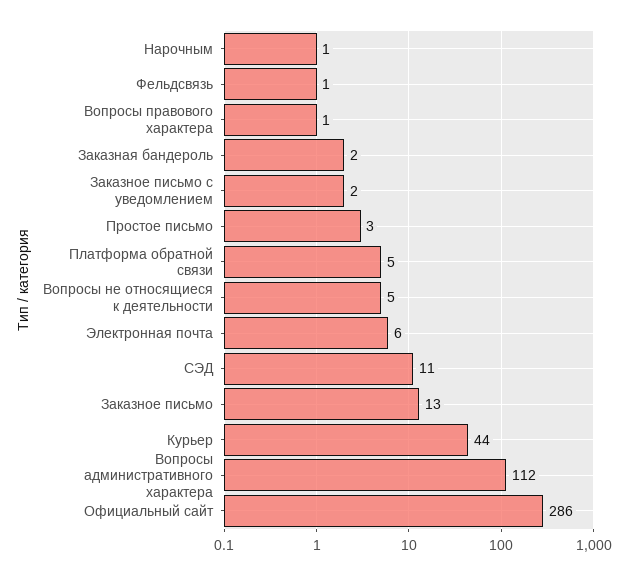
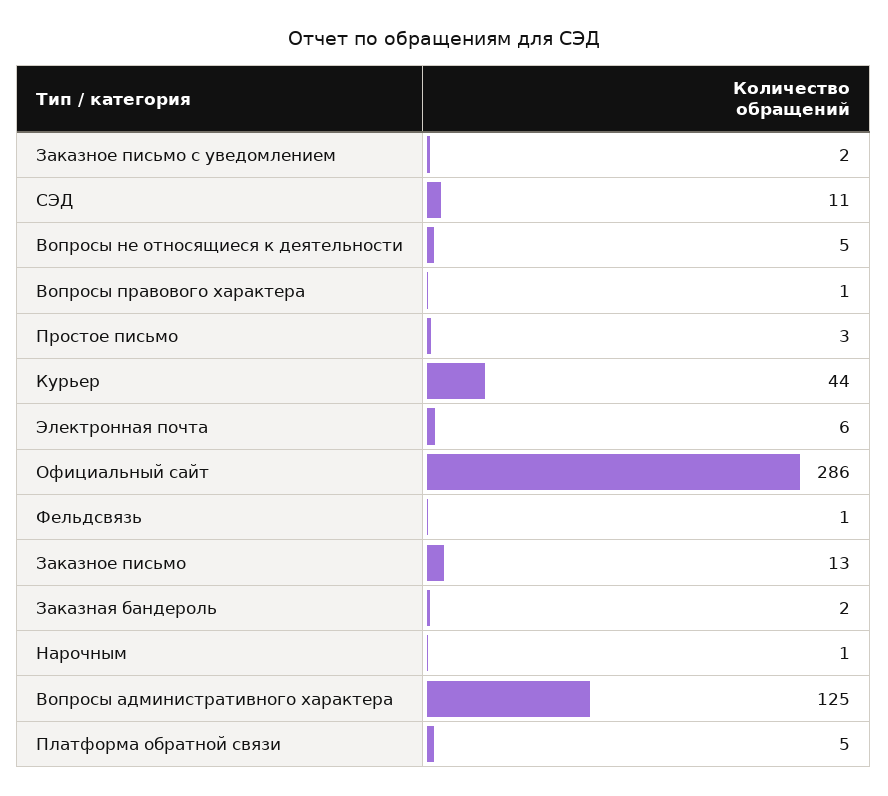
Вопросы административного характера: 112 -> 125

